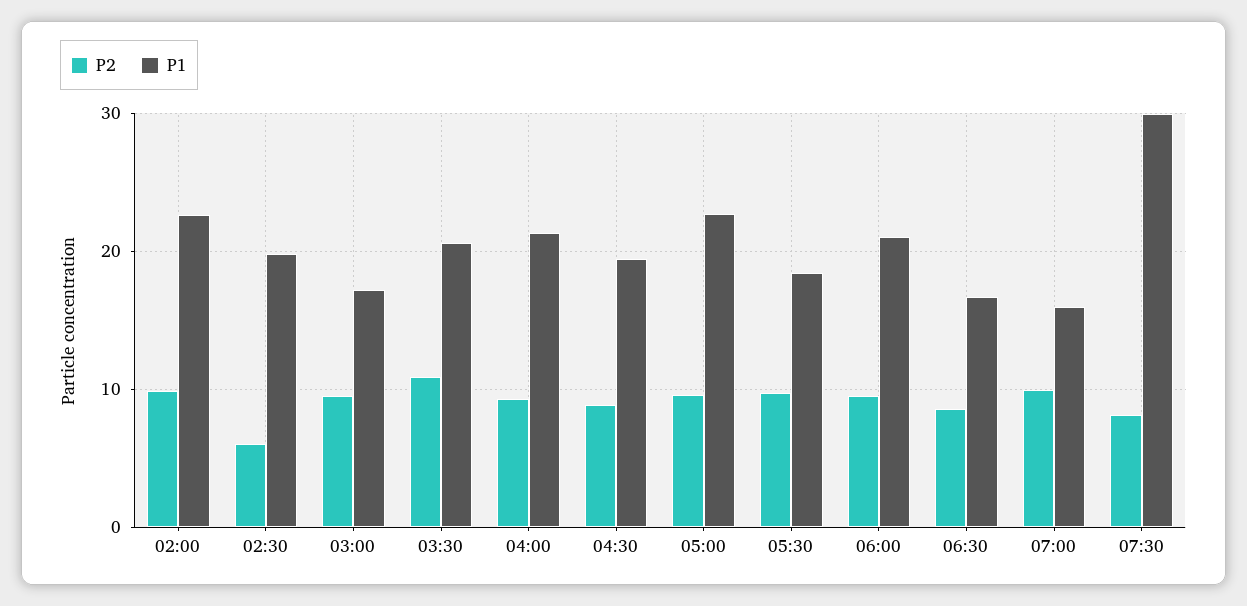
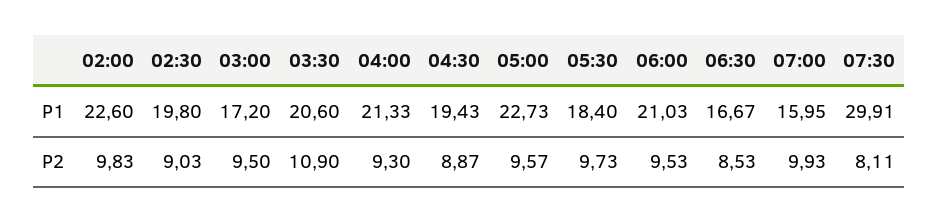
P2, 02:30: 6 -> 9.03

